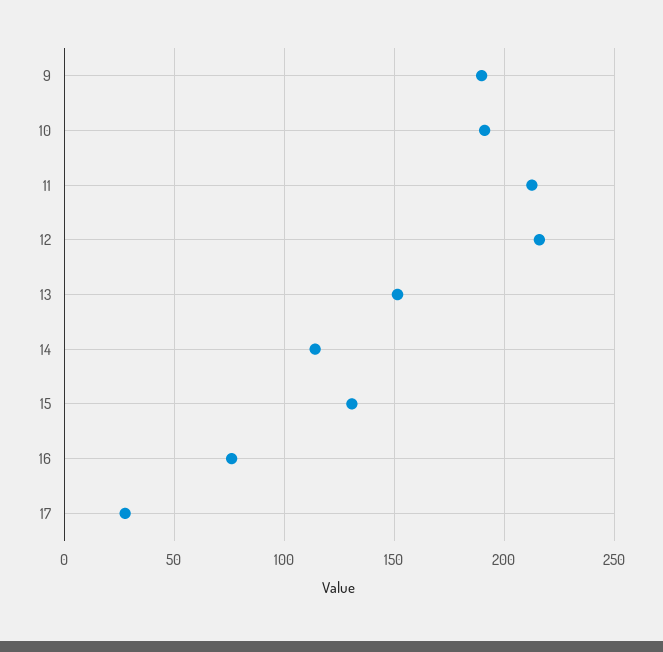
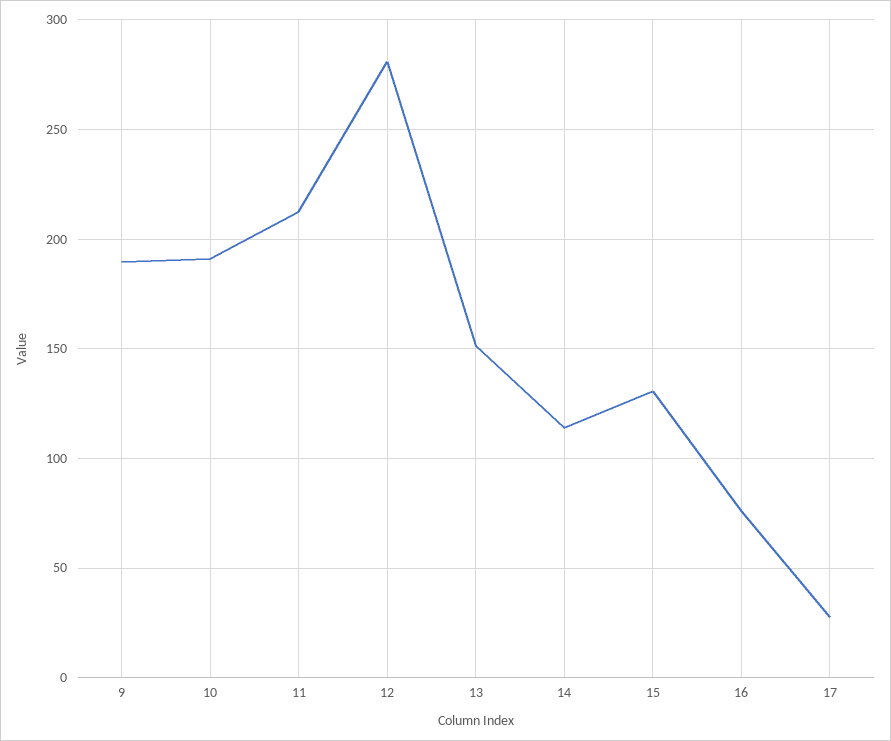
12: 215 -> 280

